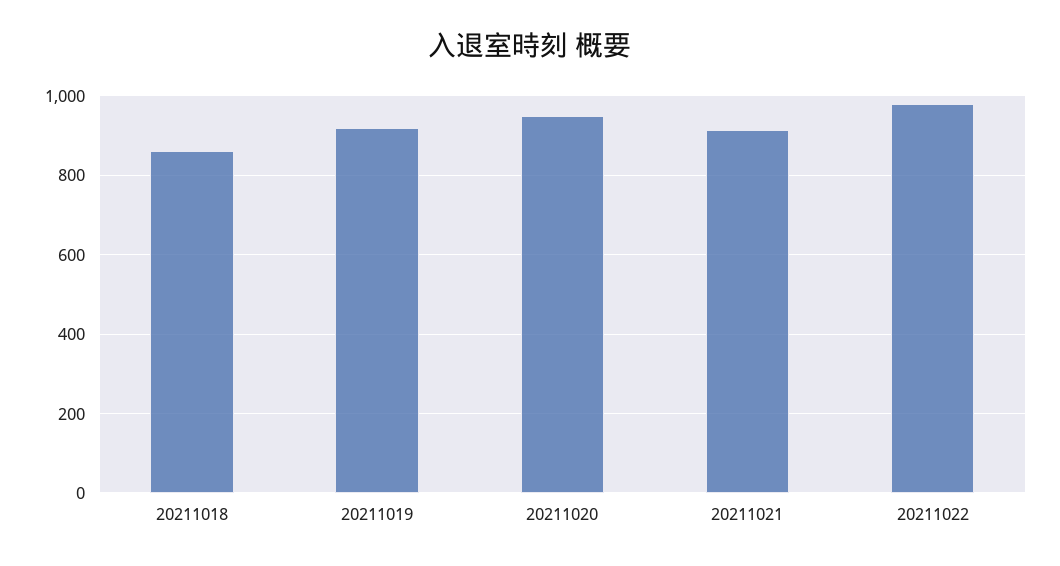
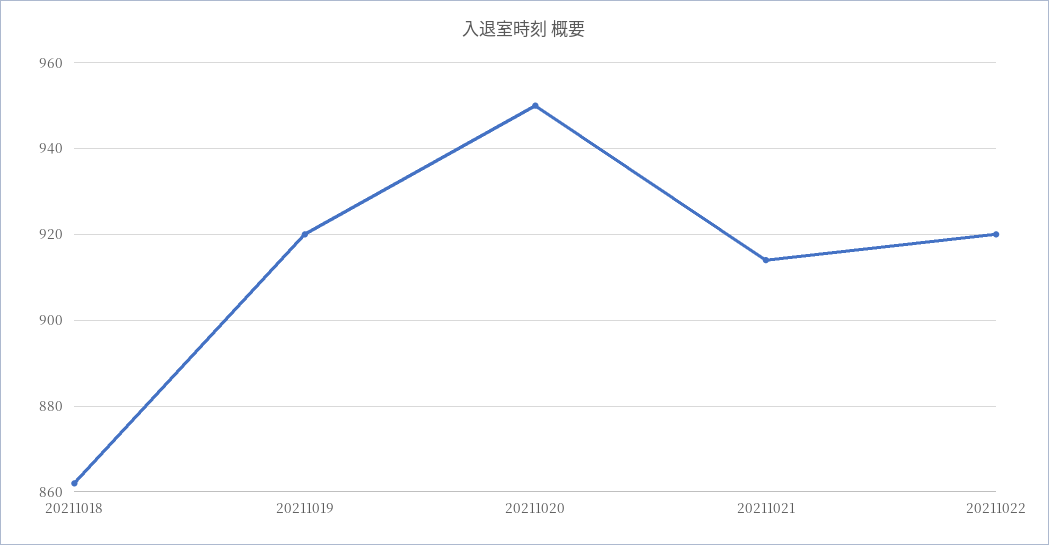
20211022: 980 -> 920

